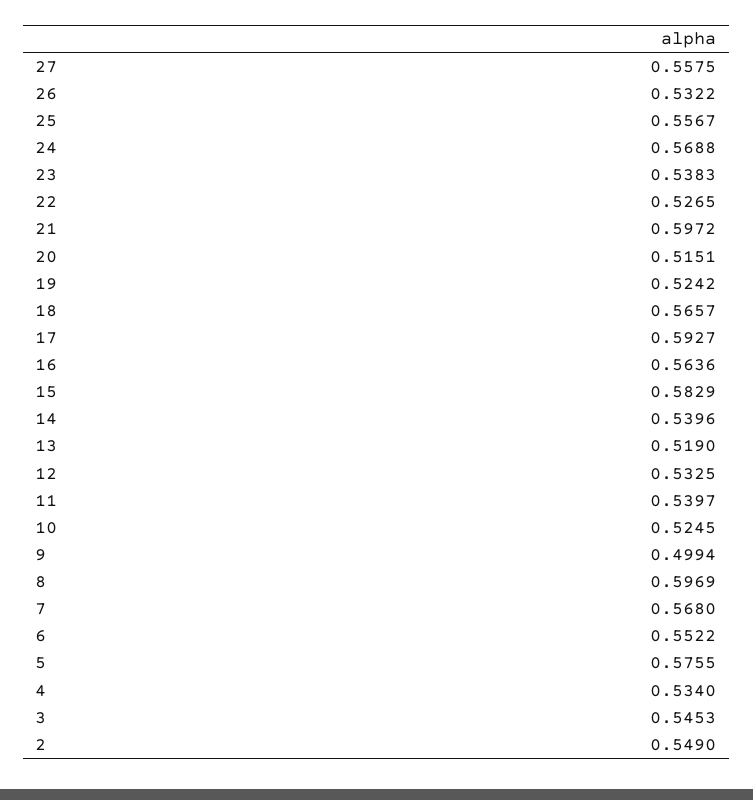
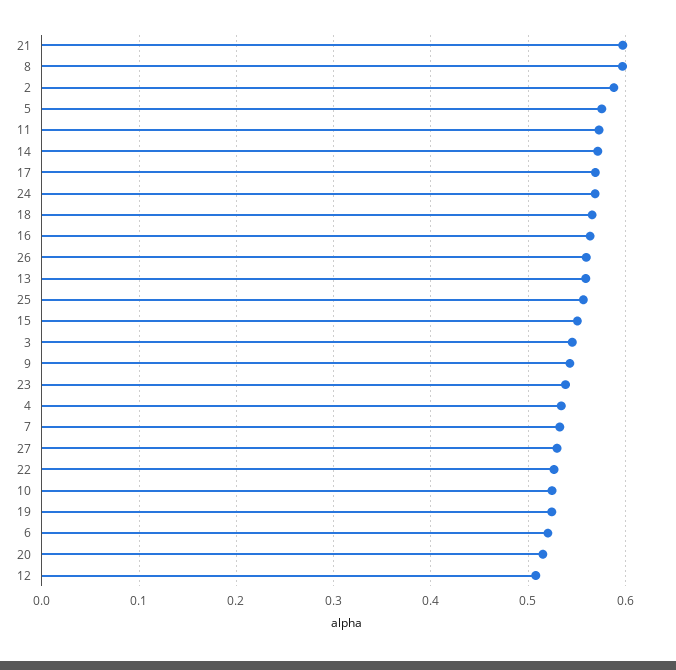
27: 0.5575 -> 0.53
26: 0.5322 -> 0.56
17: 0.5927 -> 0.57
15: 0.5829 -> 0.55
14: 0.5396 -> 0.57
13: 0.519 -> 0.56
12: 0.5325 -> 0.51
11: 0.5397 -> 0.57
9: 0.4994 -> 0.54
7: 0.568 -> 0.53
6: 0.5522 -> 0.52
2: 0.549 -> 0.59

